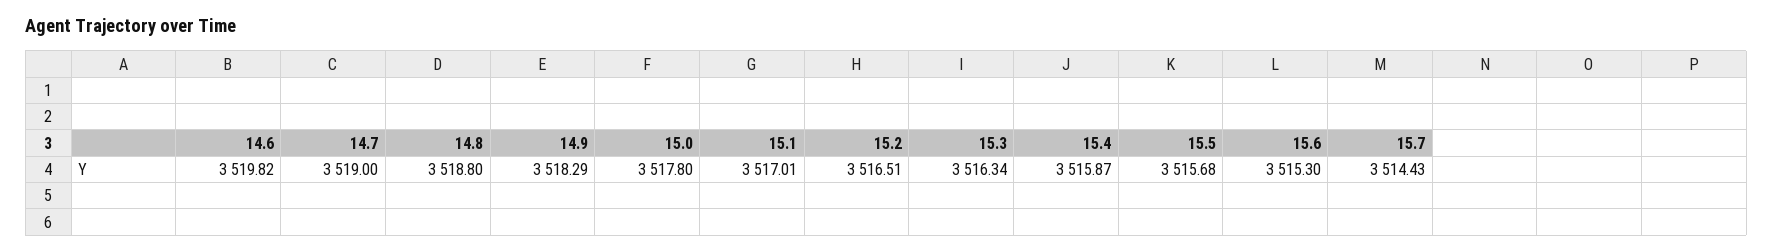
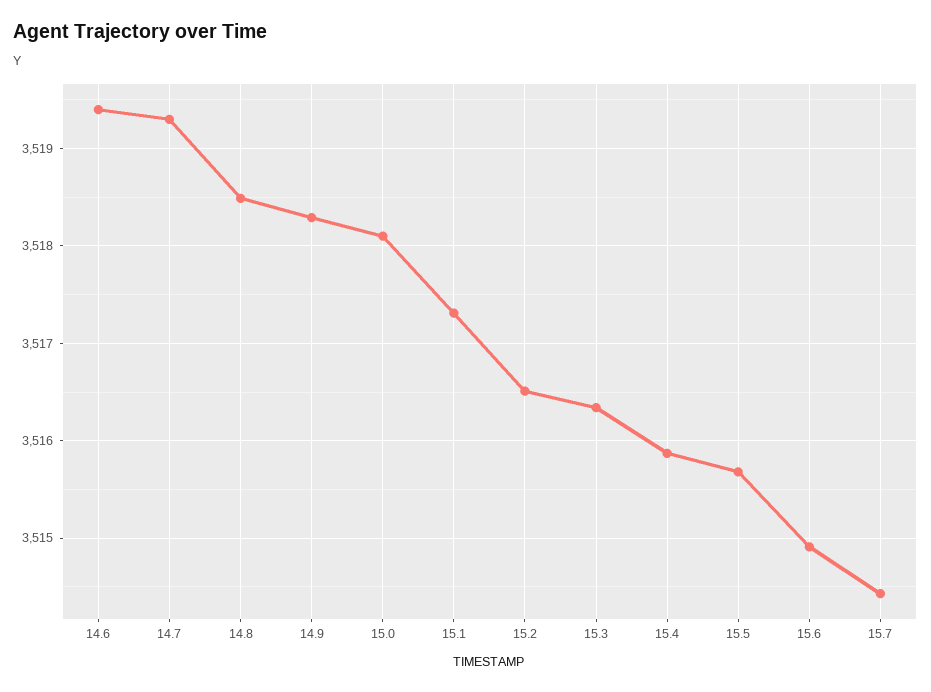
14.6: 3519.82 -> 3519.4
14.7: 3519 -> 3519.3
14.8: 3518.8 -> 3518.5
15.0: 3517.8 -> 3518.1
15.1: 3517.01 -> 3517.3
15.6: 3515.3 -> 3514.9

